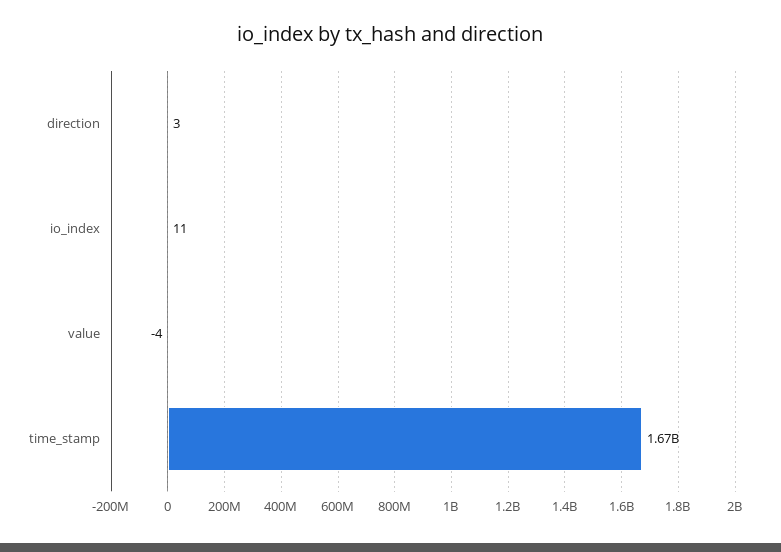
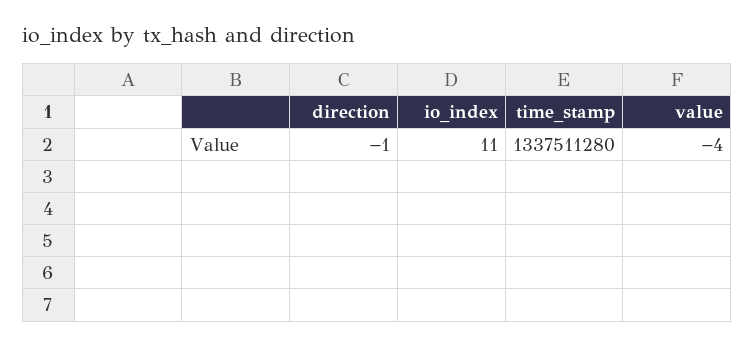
direction: 3 -> -1
time_stamp: 1670000000 -> 1337511280

